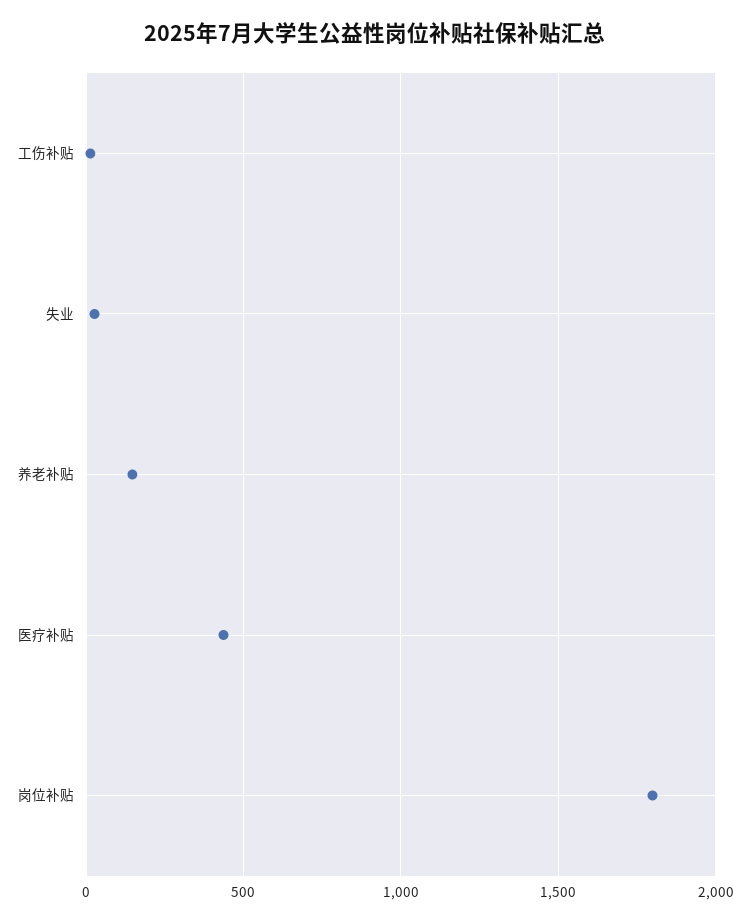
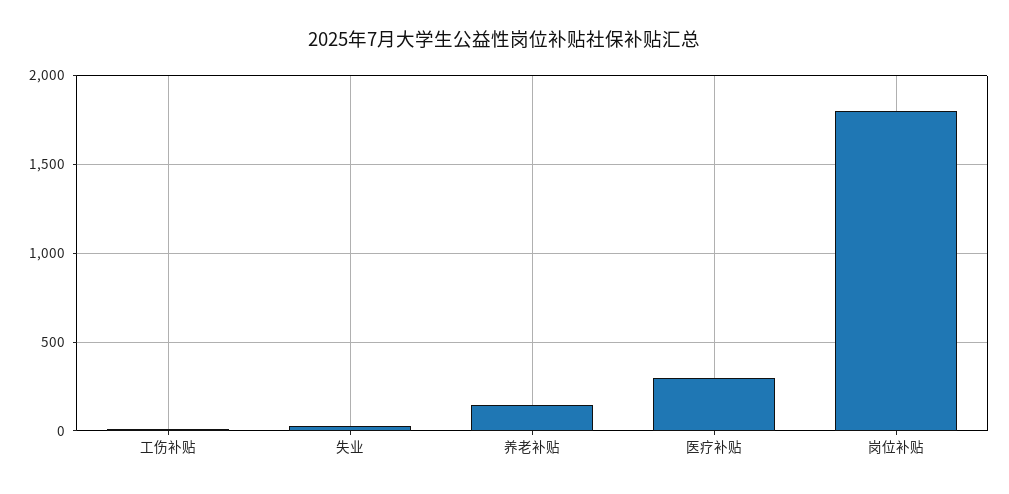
医疗补贴: 450 -> 300

